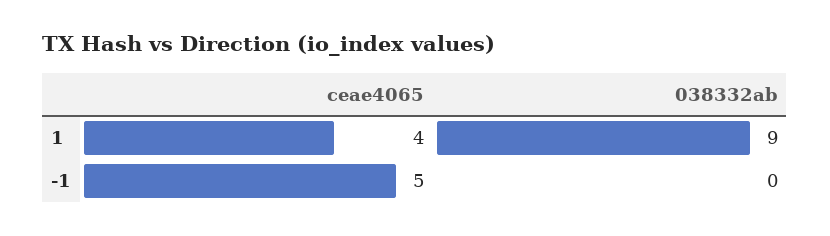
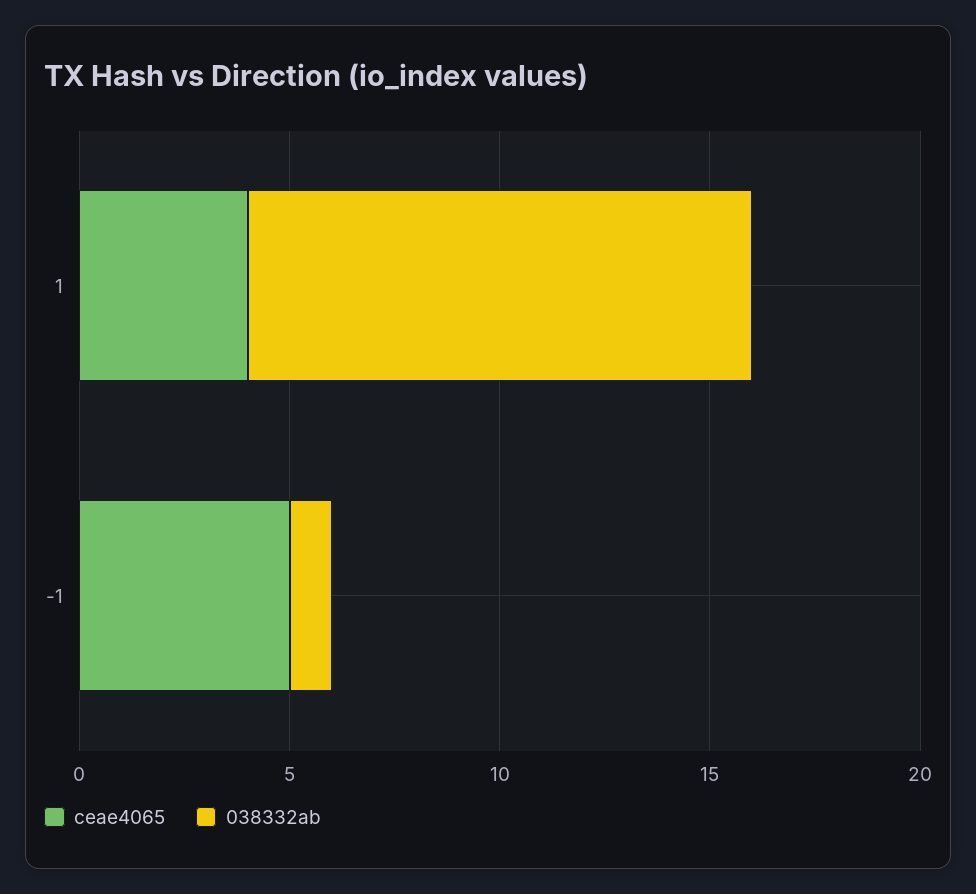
038332ab, 1: 9 -> 12
038332ab, -1: 0 -> 1

